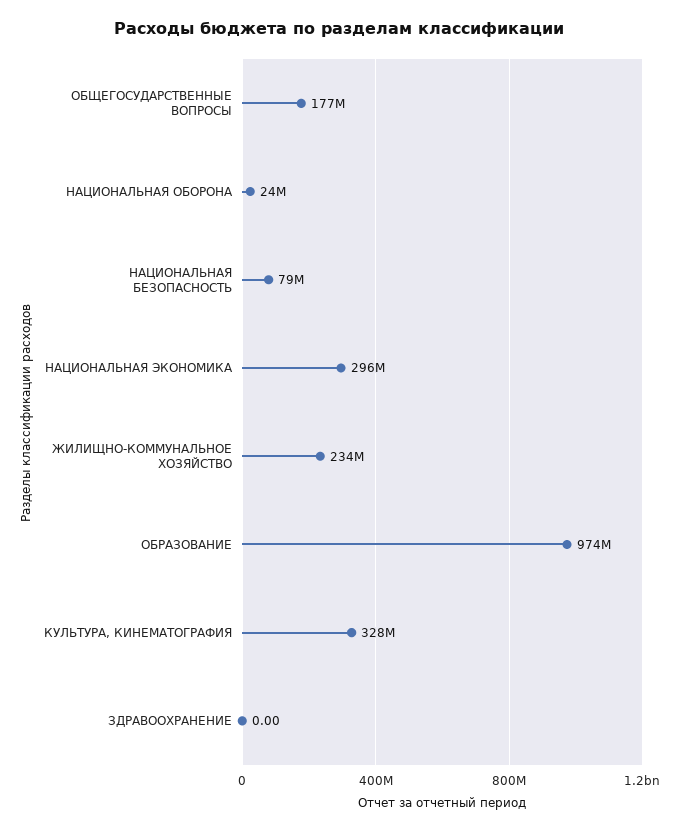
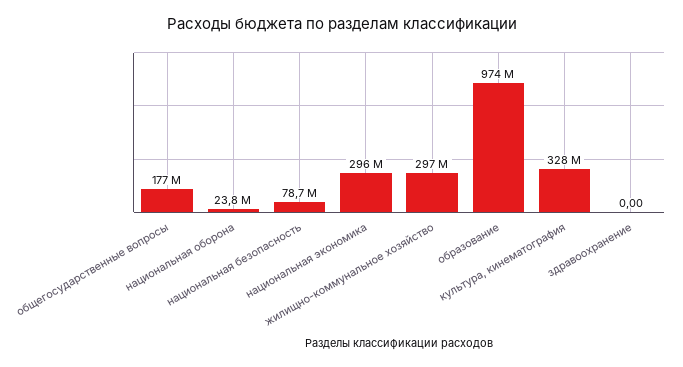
ЖИЛИЩНО-КОММУНАЛЬНОЕ ХОЗЯЙСТВО: 234000000 -> 297000000

